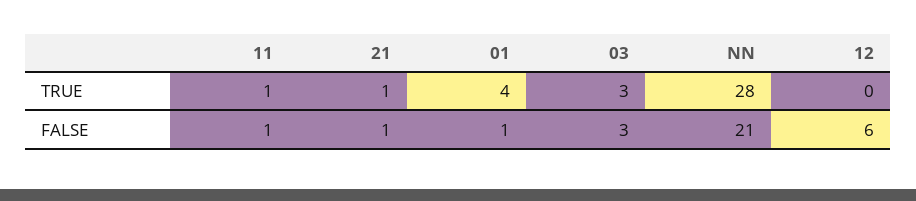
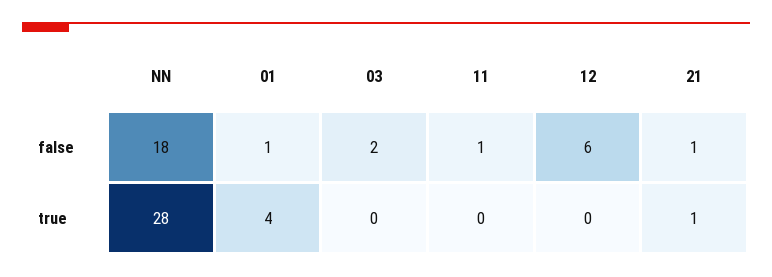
11, TRUE: 1 -> 0
03, TRUE: 3 -> 0
03, FALSE: 3 -> 2
NN, FALSE: 21 -> 18

